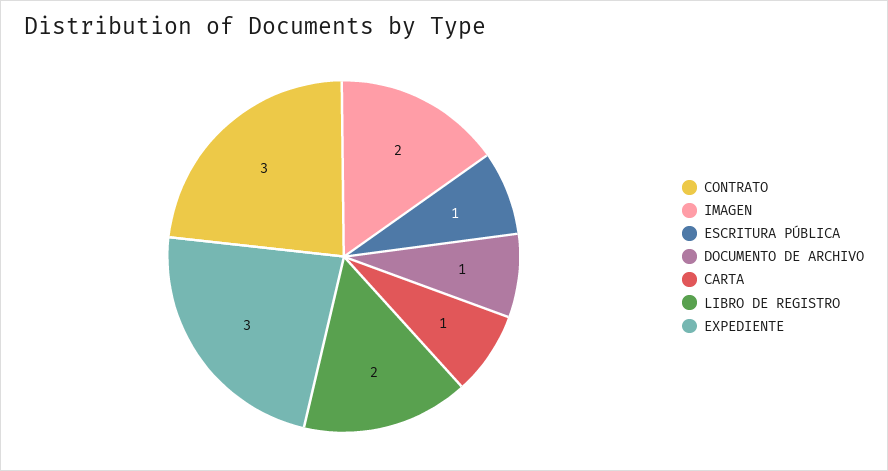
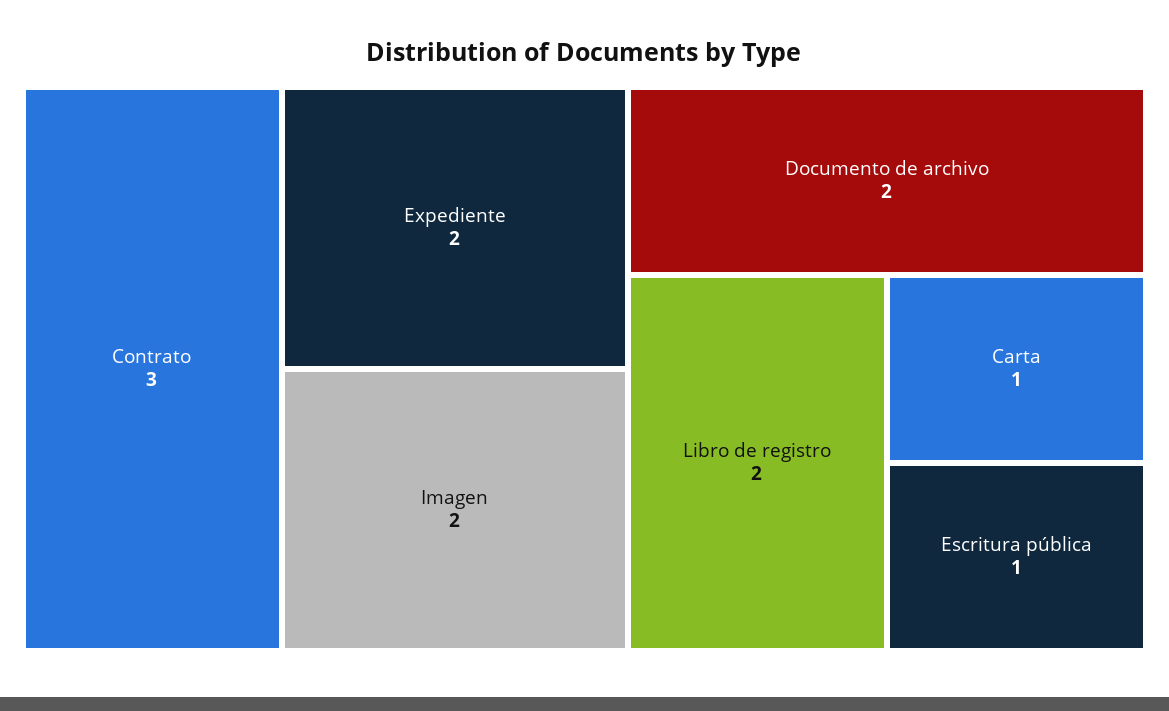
DOCUMENTO DE ARCHIVO: 1 -> 2
EXPEDIENTE: 3 -> 2

